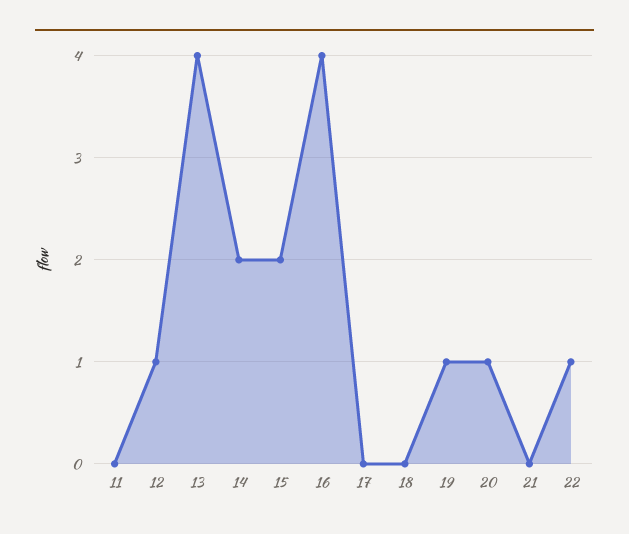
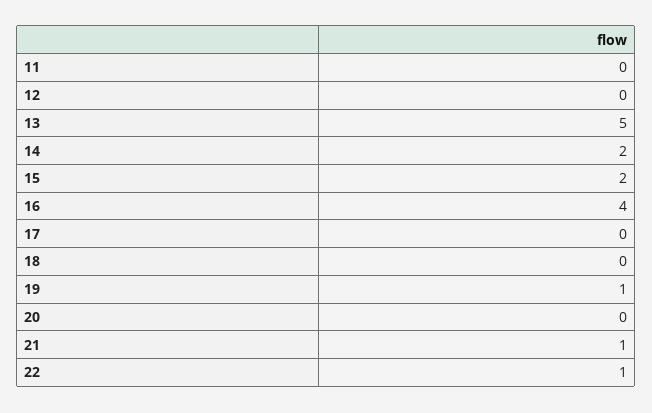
12: 1 -> 0
13: 4 -> 5
20: 1 -> 0
21: 0 -> 1

